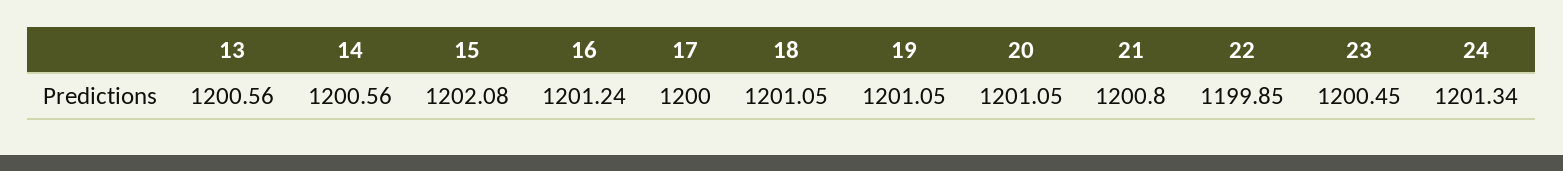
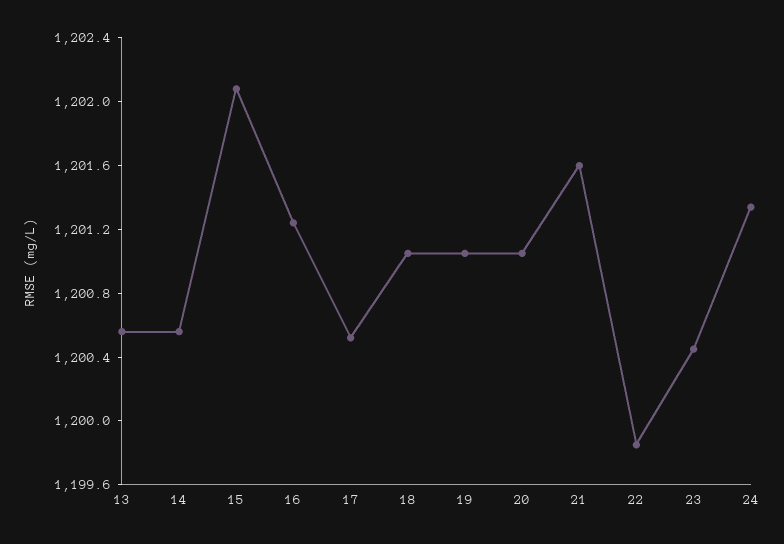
17: 1200 -> 1200.5
21: 1200.8 -> 1201.6

